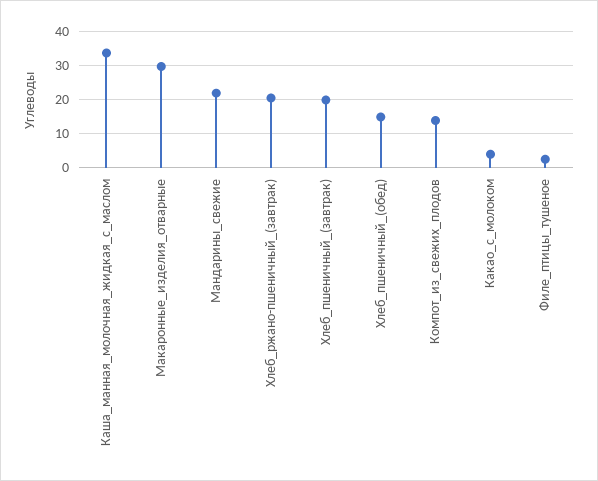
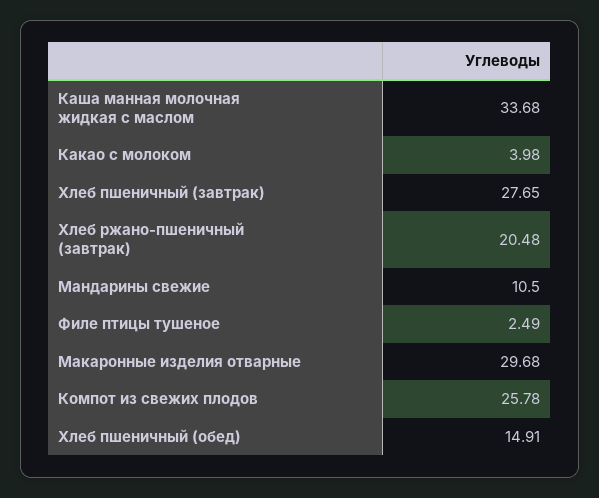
Мандарины_свежие: 22 -> 10.5
Хлеб_пшеничный_(завтрак): 20 -> 27.65
Компот_из_свежих_плодов: 14 -> 25.78

